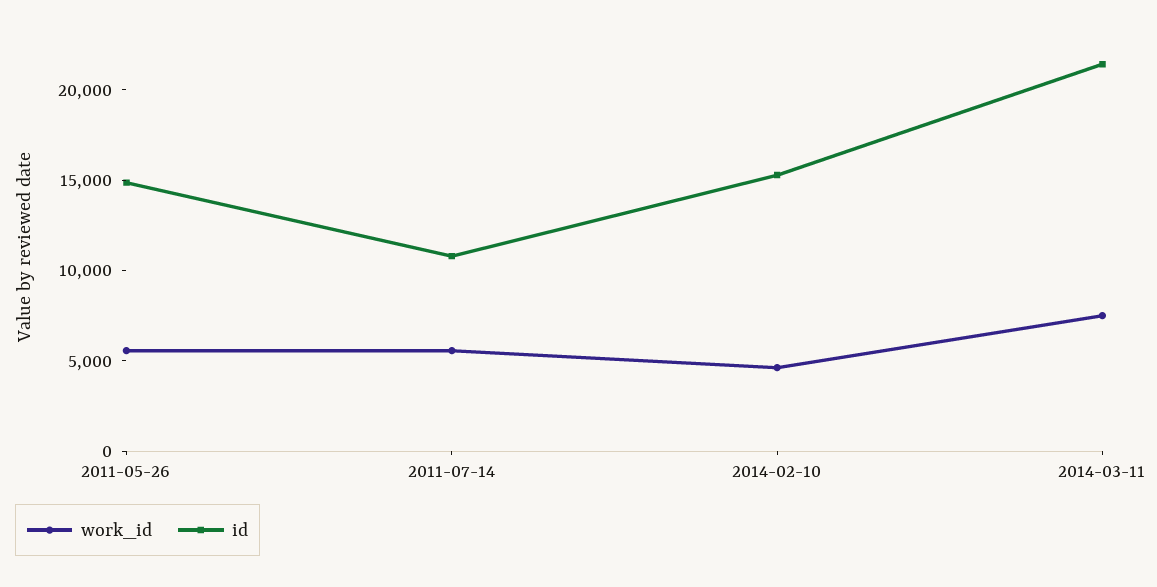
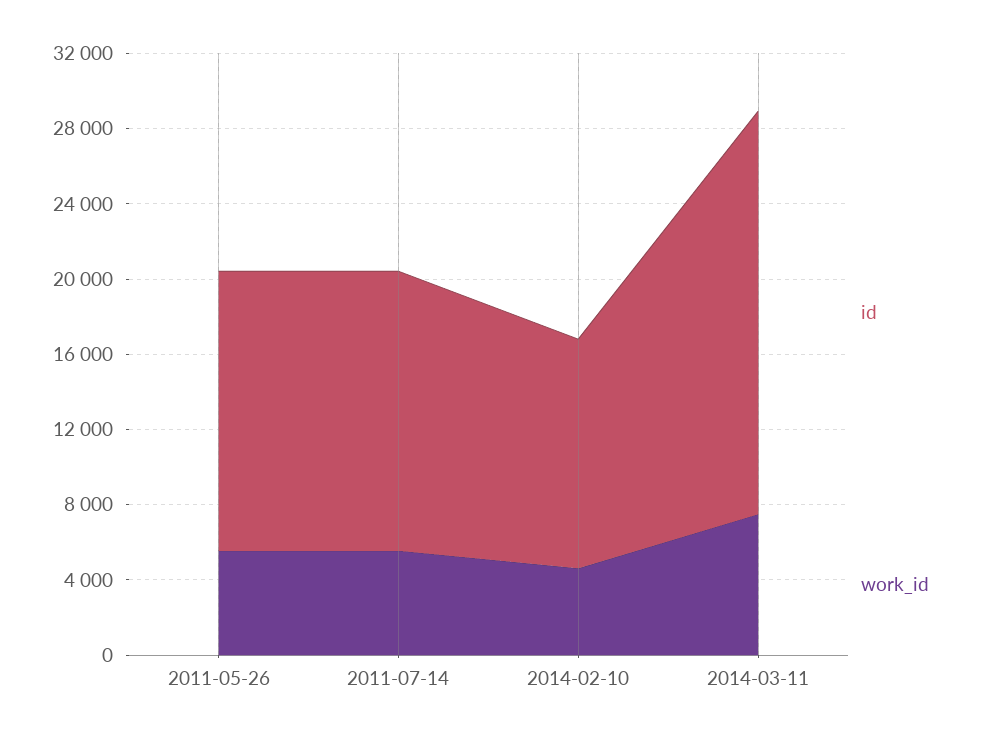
id, 2011-07-14: 11000 -> 15000
id, 2014-02-10: 15000 -> 12000

